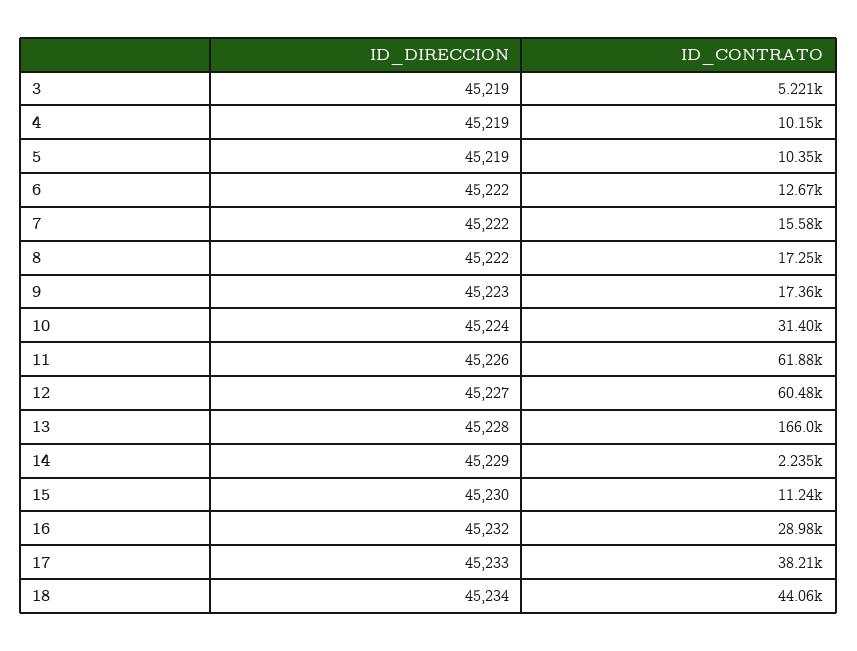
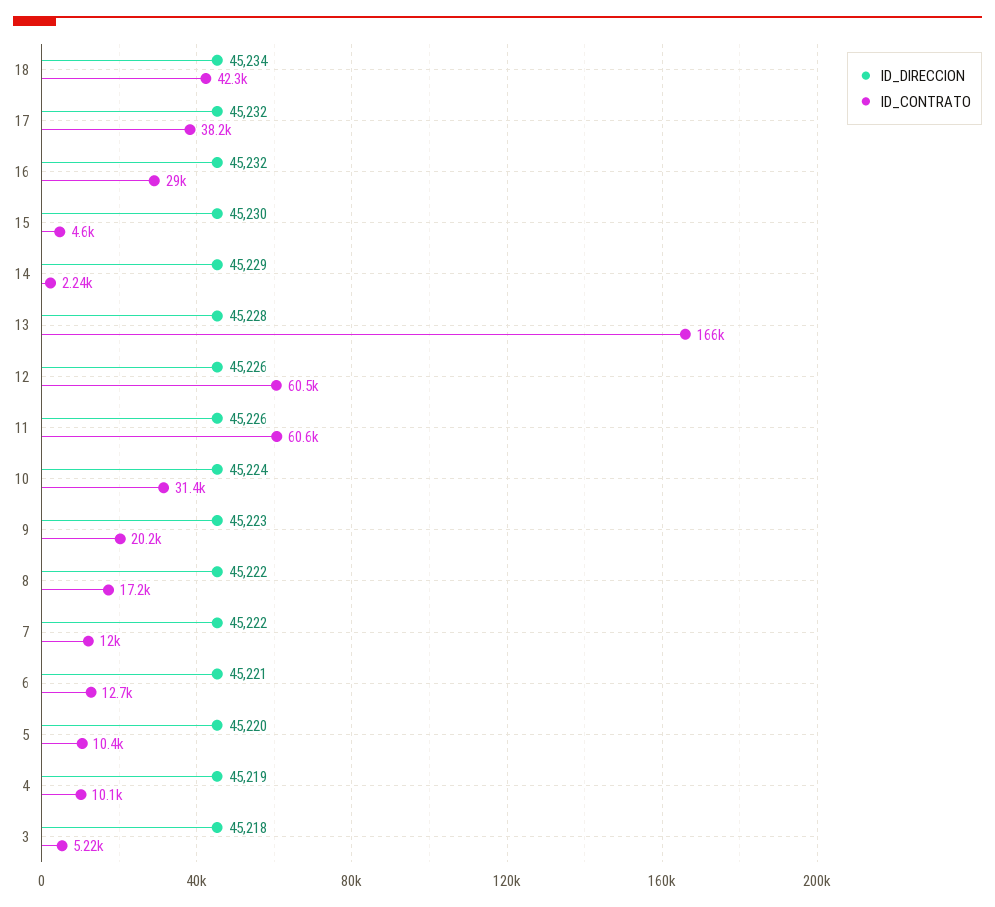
ID_DIRECCION, 3: 45219 -> 45218
ID_DIRECCION, 5: 45219 -> 45220
ID_DIRECCION, 6: 45222 -> 45221
ID_CONTRATO, 7: 15580 -> 12000
ID_CONTRATO, 9: 17360 -> 20200
ID_CONTRATO, 11: 61880 -> 60600
ID_DIRECCION, 12: 45227 -> 45226
ID_CONTRATO, 15: 11240 -> 4600
ID_DIRECCION, 17: 45233 -> 45232
ID_CONTRATO, 18: 44060 -> 42300

